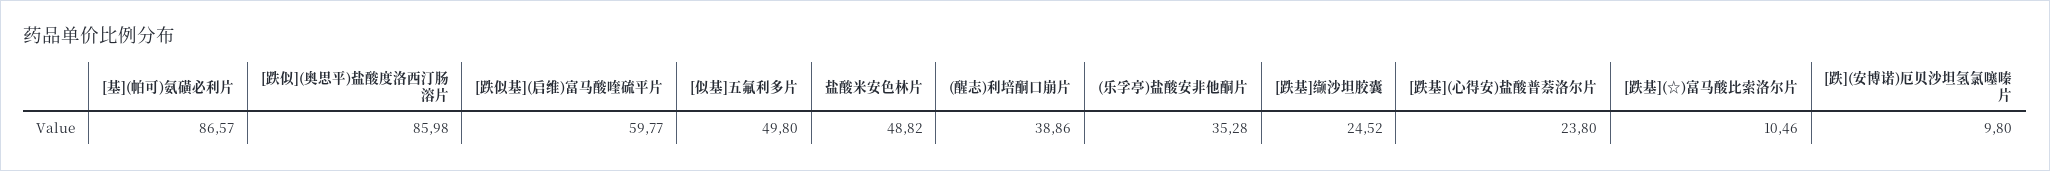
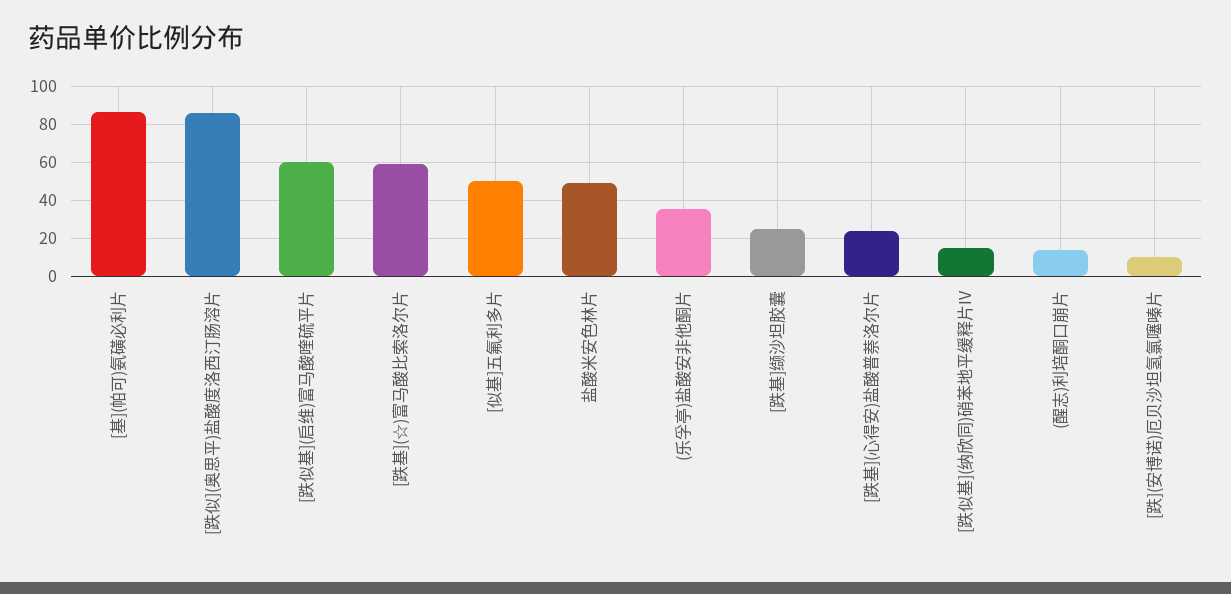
(醒志)利培酮口崩片: 38.86 -> 15
[跌基](☆)富马酸比索洛尔片: 10.46 -> 60
[跌似基](纳欣同)硝苯地平缓释片IV: none -> 15

